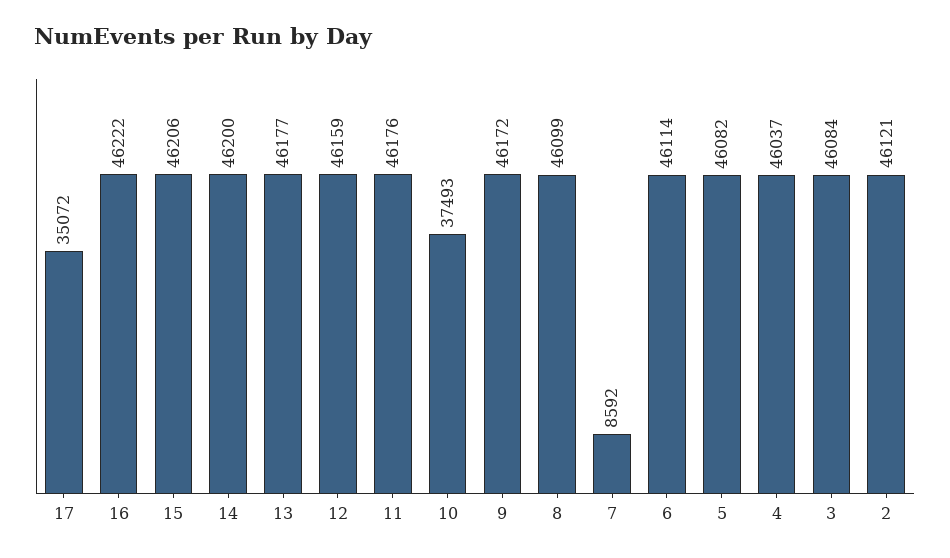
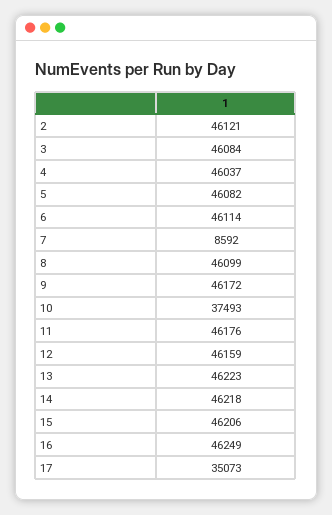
17: 35072 -> 35073
16: 46222 -> 46249
14: 46200 -> 46218
13: 46177 -> 46223

